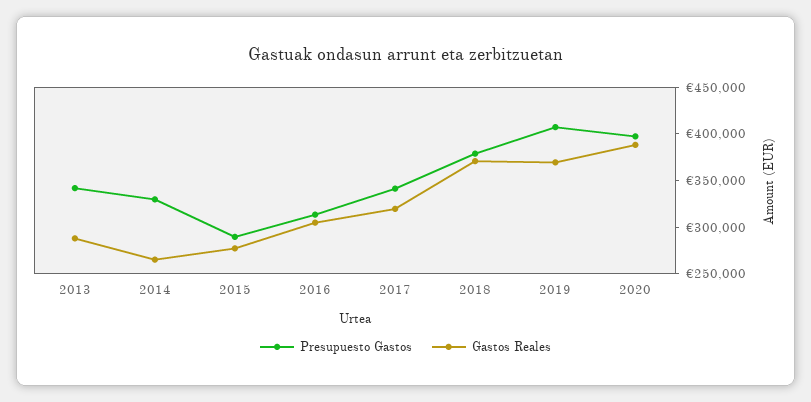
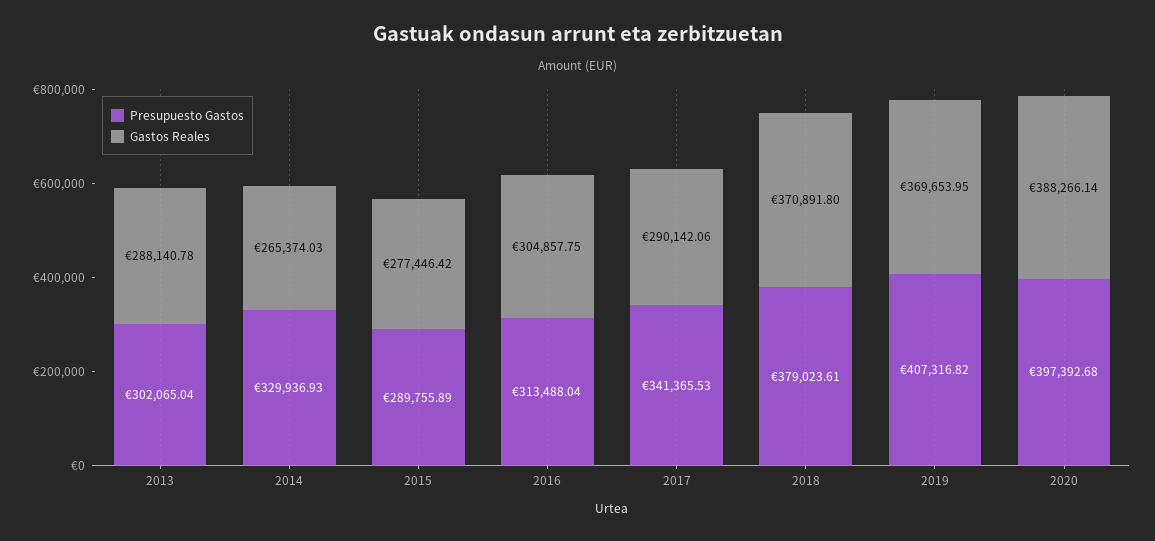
Presupuesto Gastos, 2013: 340000 -> 302065.04
Gastos Reales, 2017: 320000 -> 290142.06

